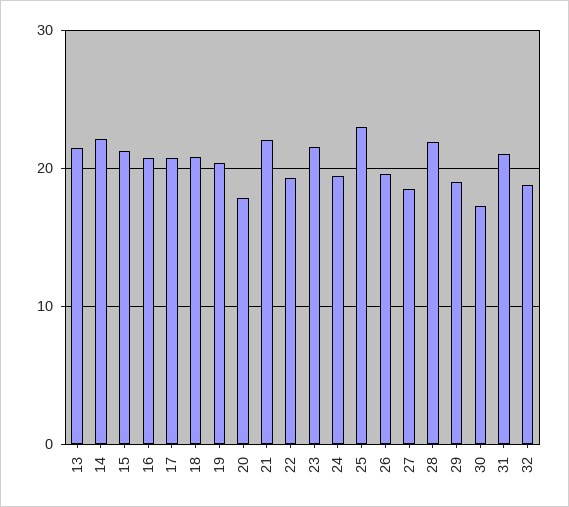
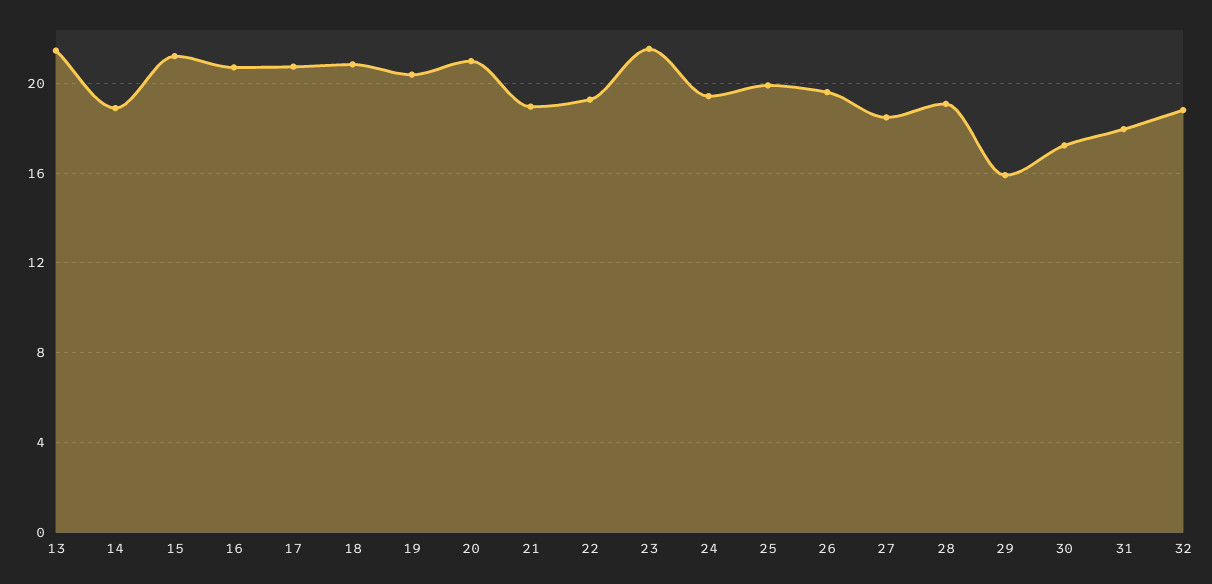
14: 22 -> 19
20: 18 -> 21
21: 22 -> 19
25: 23 -> 20
28: 22 -> 19
29: 19 -> 16
31: 21 -> 18

